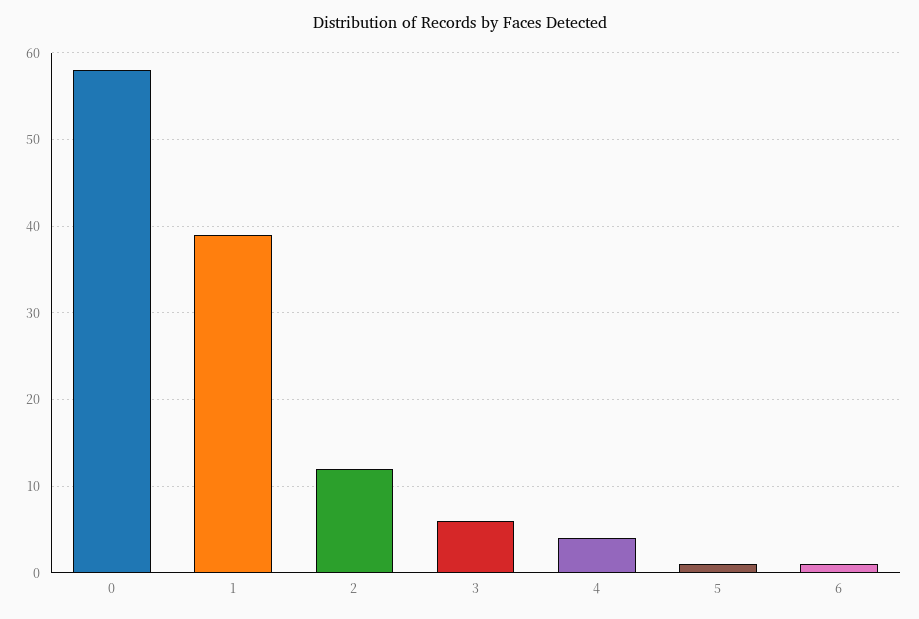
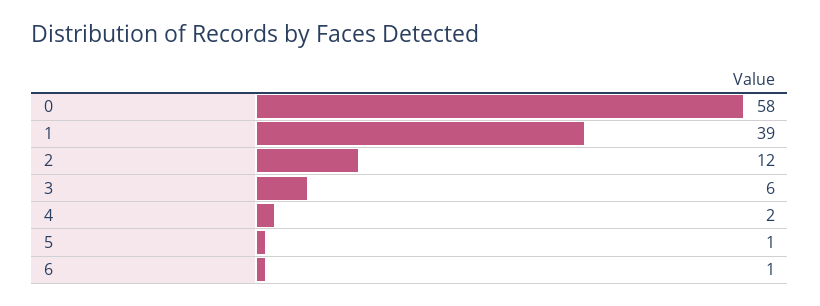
4: 4 -> 2

